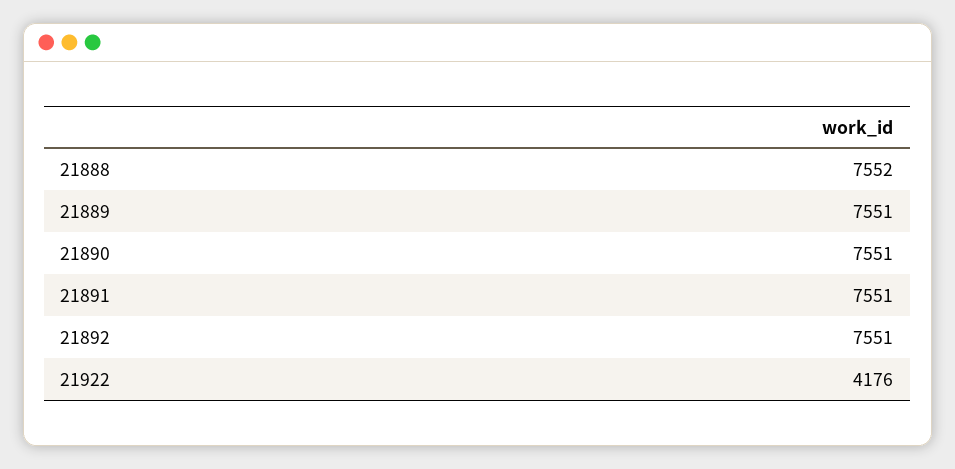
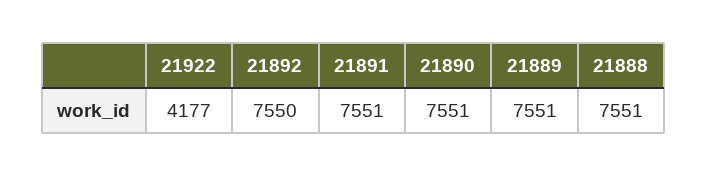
21888: 7552 -> 7551
21892: 7551 -> 7550
21922: 4176 -> 4177

